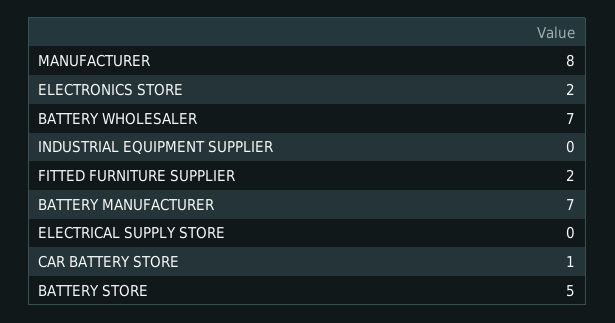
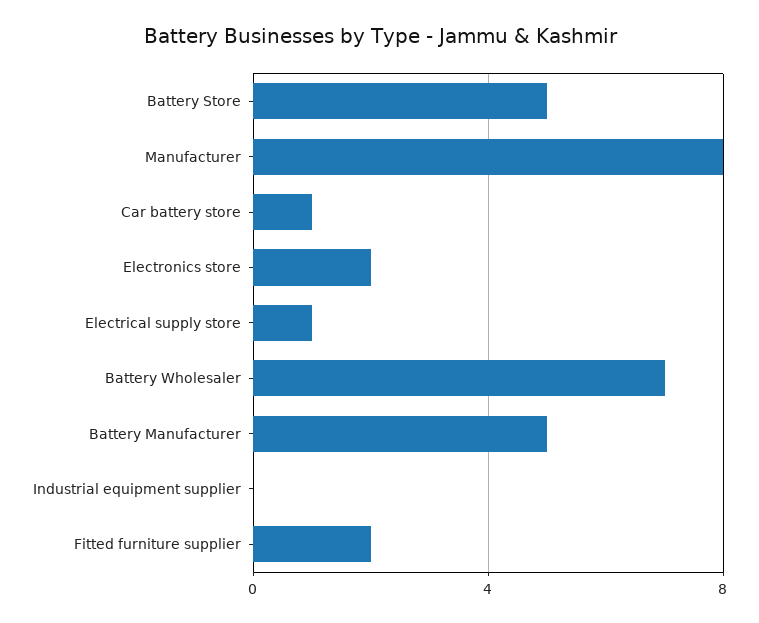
BATTERY MANUFACTURER: 7 -> 5
ELECTRICAL SUPPLY STORE: 0 -> 1

